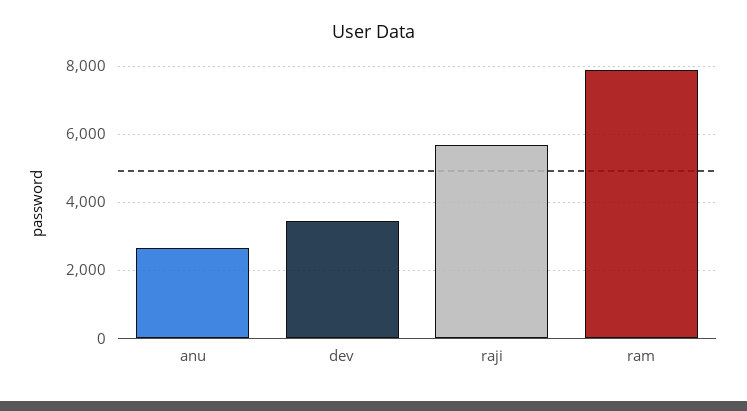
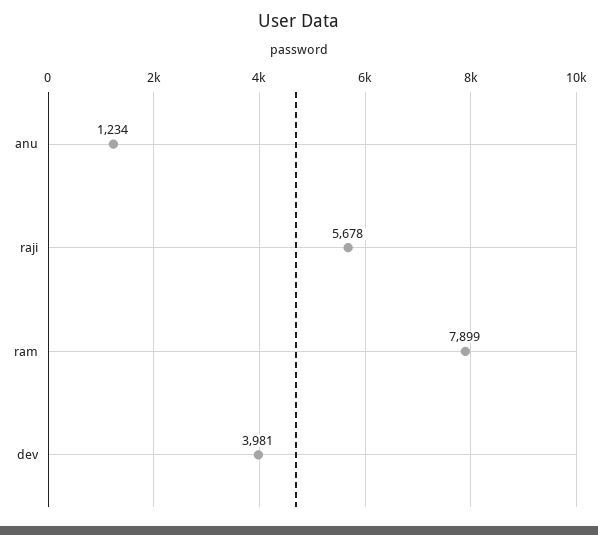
anu: 2600 -> 1234
dev: 3400 -> 3981

